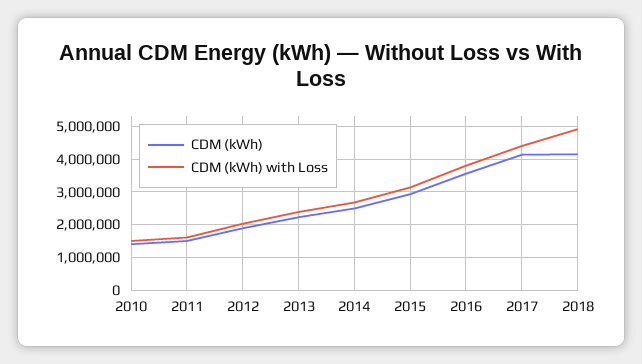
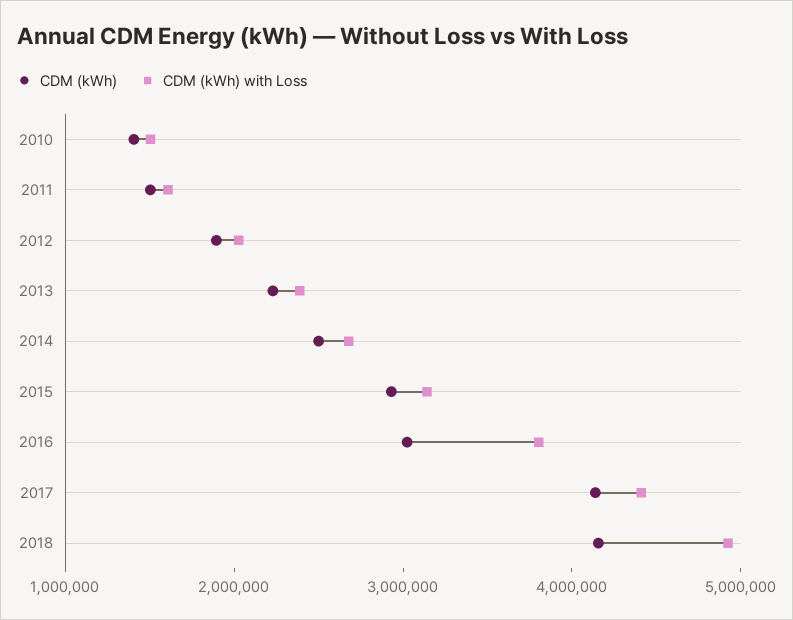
CDM (kWh), 2016: 3600000 -> 3000000

